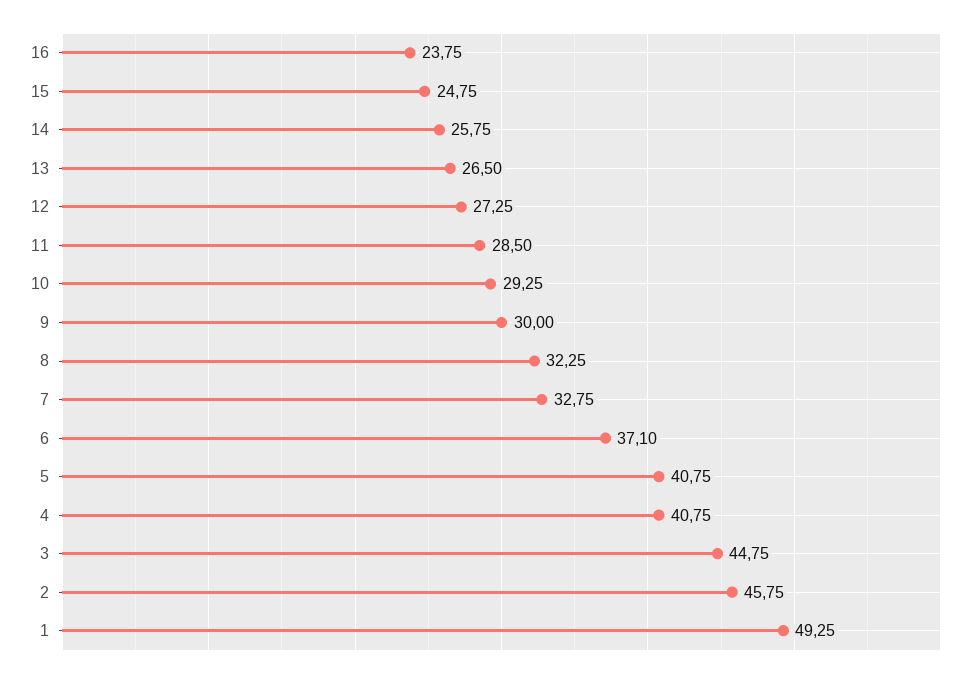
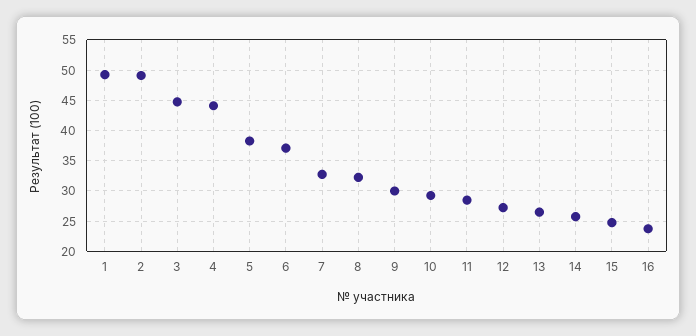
5: 40.75 -> 38
4: 40.75 -> 44
2: 45.75 -> 49

